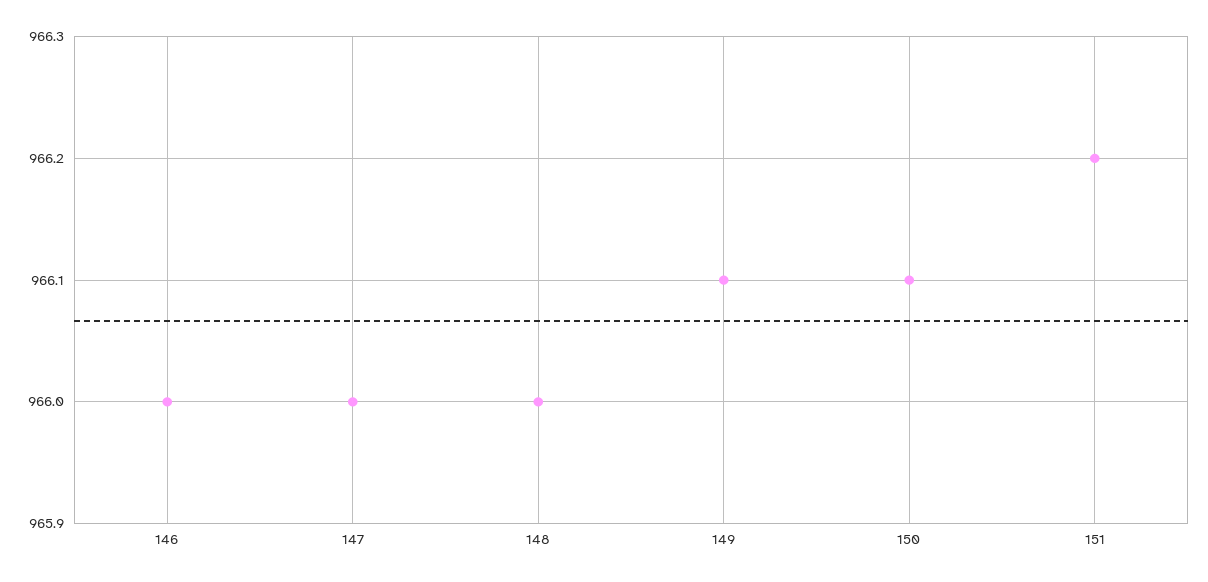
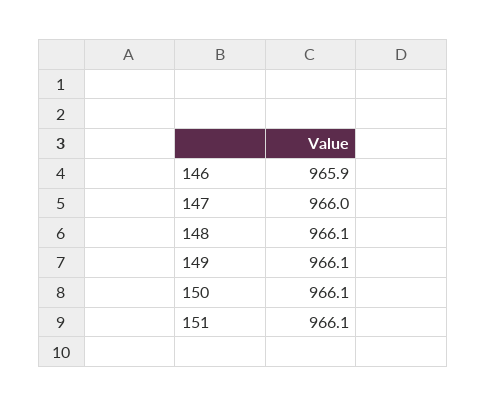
146: 966 -> 965.9
148: 966 -> 966.1
151: 966.2 -> 966.1

